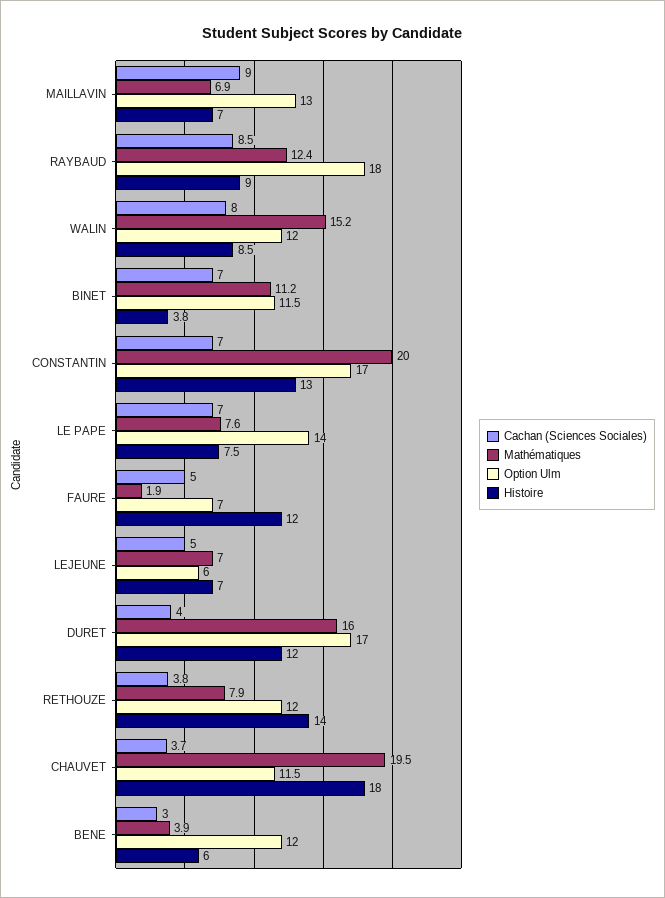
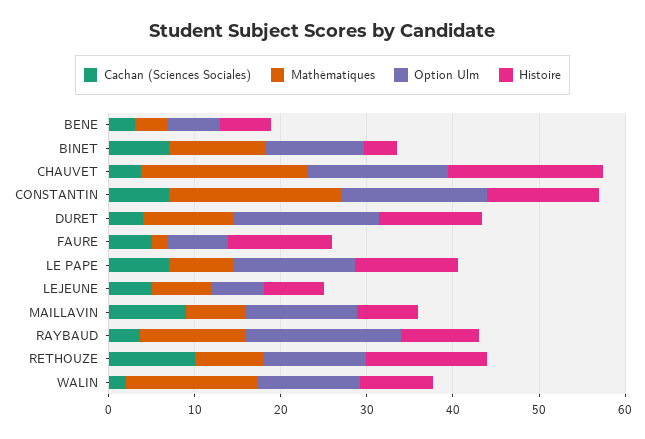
Cachan (Sciences Sociales), RAYBAUD: 8.5 -> 4
Cachan (Sciences Sociales), WALIN: 8 -> 2
Histoire, LE PAPE: 7.5 -> 12
Mathématiques, DURET: 16 -> 10
Cachan (Sciences Sociales), RETHOUZE: 3.8 -> 10
Option Ulm, CHAUVET: 11.5 -> 16
Option Ulm, BENE: 12 -> 6

